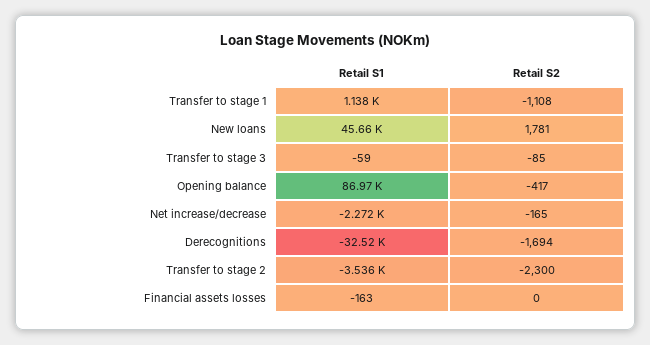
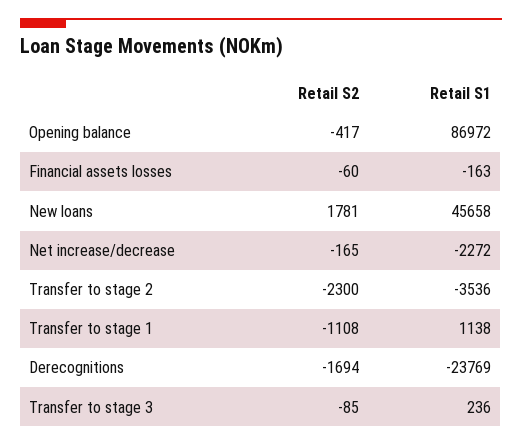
Retail S1, Transfer to stage 3: -59 -> 236
Retail S1, Derecognitions: -32520 -> -23769
Retail S2, Financial assets losses: 0 -> -60

